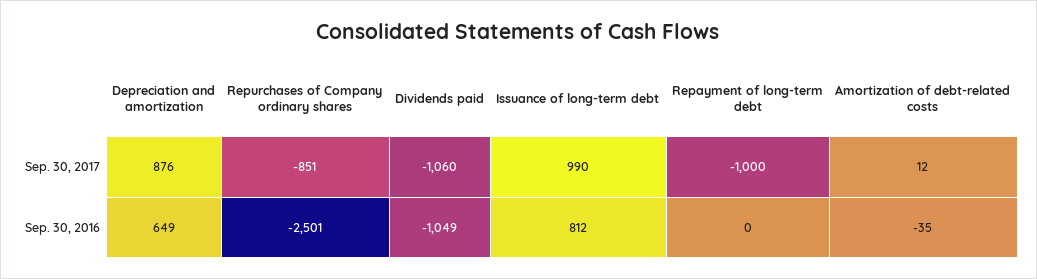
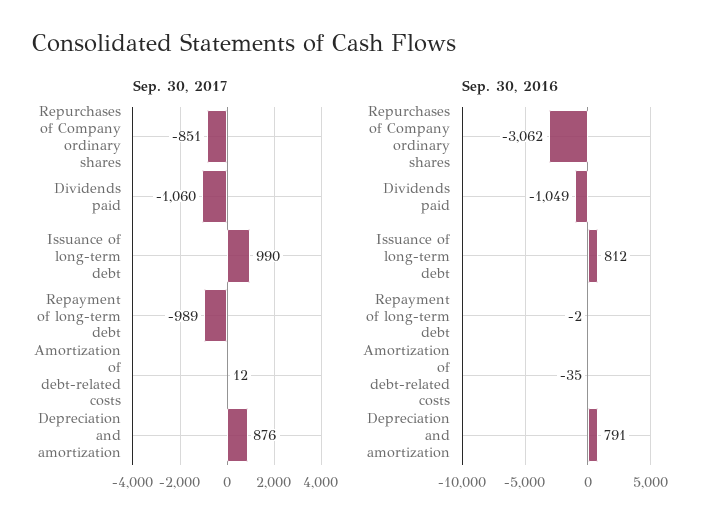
Sep. 30, 2017, Repayment of long-term debt: -1000 -> -989
Sep. 30, 2016, Depreciation and amortization: 649 -> 791
Sep. 30, 2016, Repurchases of Company ordinary shares: -2501 -> -3062
Sep. 30, 2016, Repayment of long-term debt: 0 -> -2

